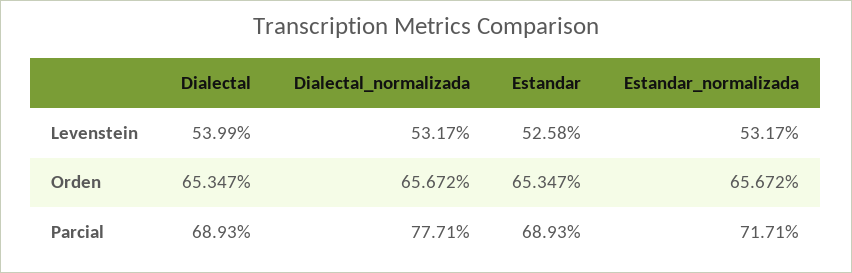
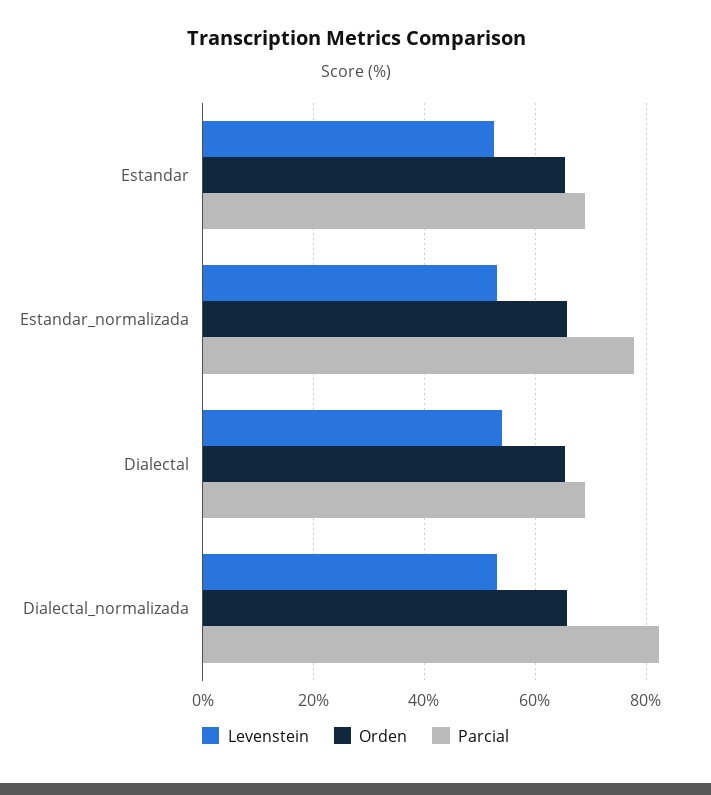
Parcial, Dialectal_normalizada: 77.71 -> 82
Parcial, Estandar_normalizada: 71.71 -> 78

